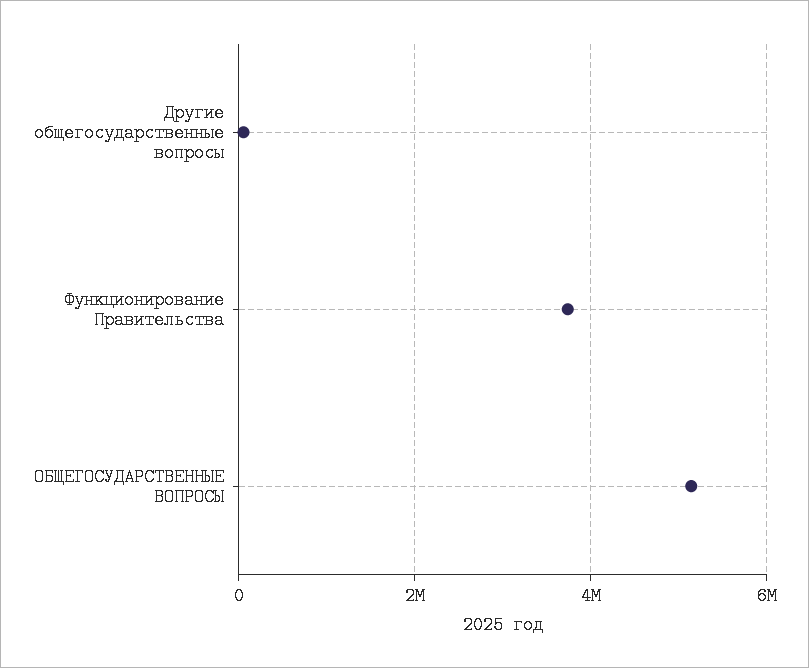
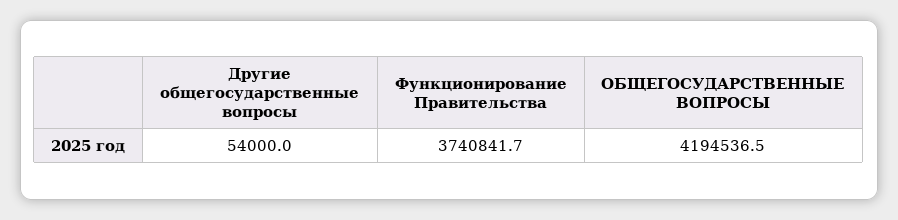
ОБЩЕГОСУДАРСТВЕННЫЕ ВОПРОСЫ: 5200000 -> 4194536.5

